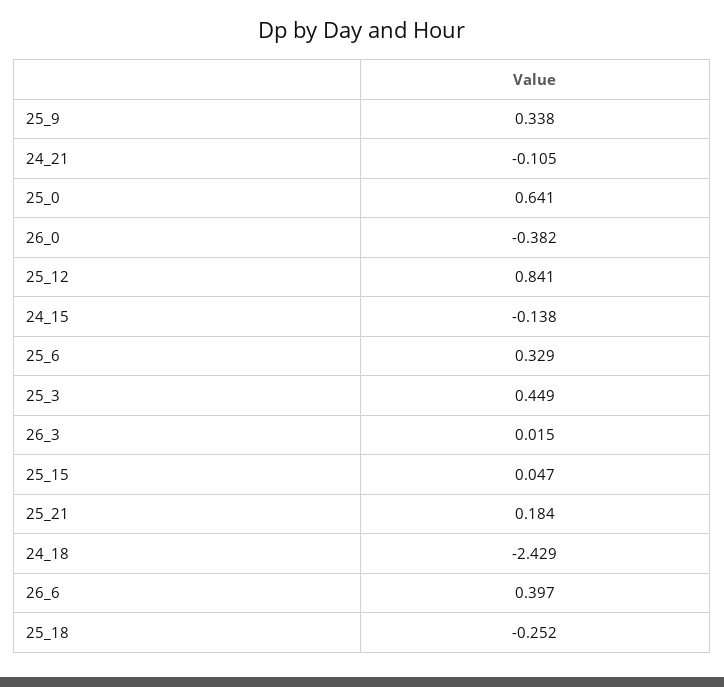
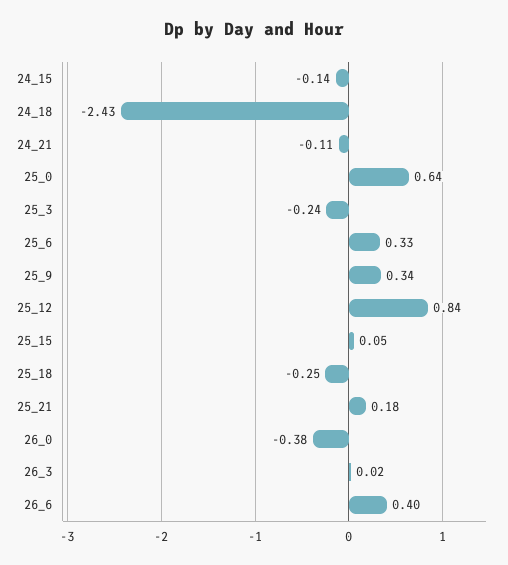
25_3: 0.449 -> -0.24

